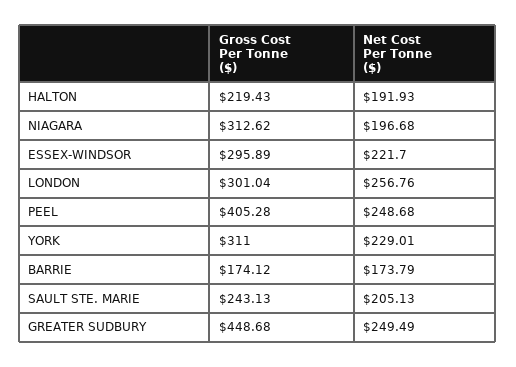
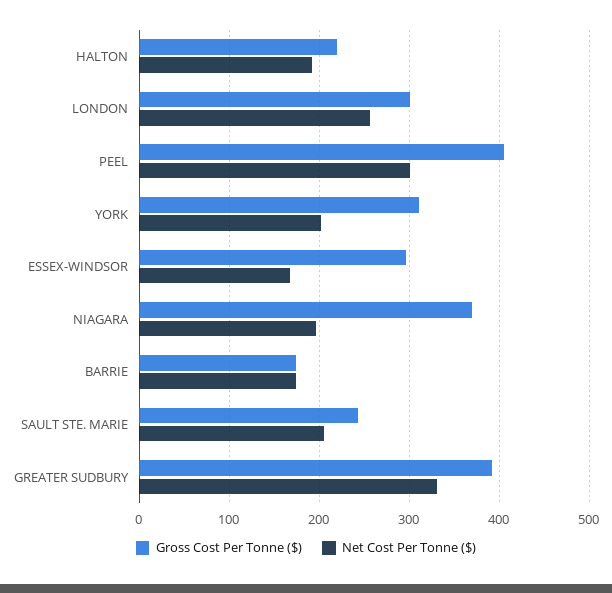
Gross Cost Per Tonne ($), NIAGARA: 312.62 -> 370
Net Cost Per Tonne ($), ESSEX-WINDSOR: 221.7 -> 170
Net Cost Per Tonne ($), PEEL: 248.68 -> 300
Net Cost Per Tonne ($), YORK: 229.01 -> 200
Gross Cost Per Tonne ($), GREATER SUDBURY: 448.68 -> 390
Net Cost Per Tonne ($), GREATER SUDBURY: 249.49 -> 330

